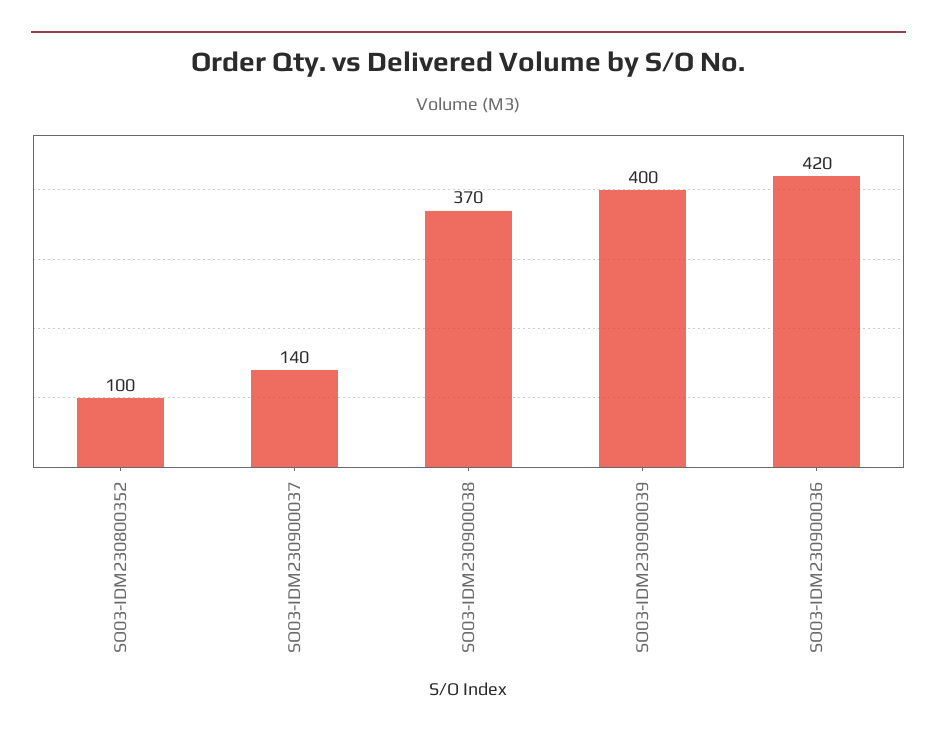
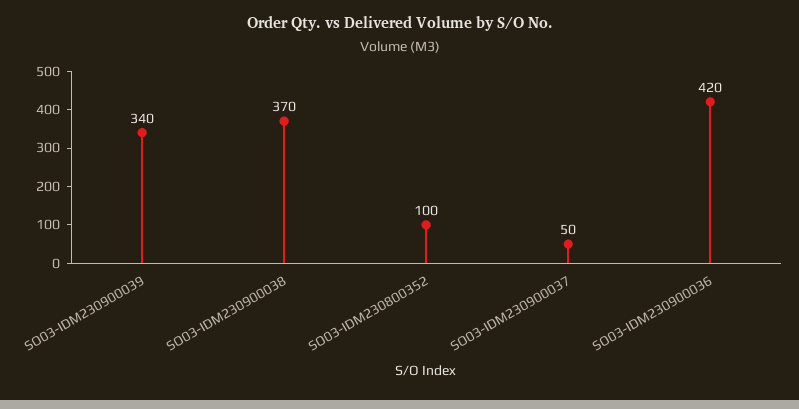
SO03-IDM230900037: 140 -> 50
SO03-IDM230900039: 400 -> 340

